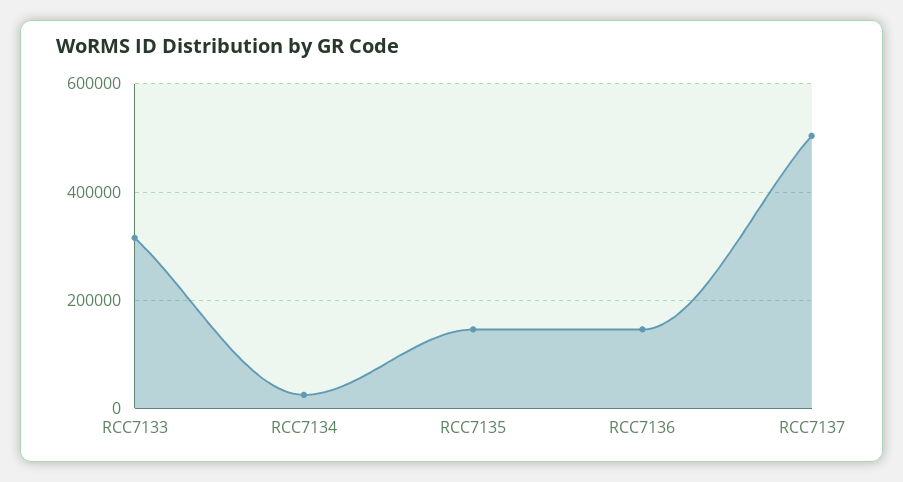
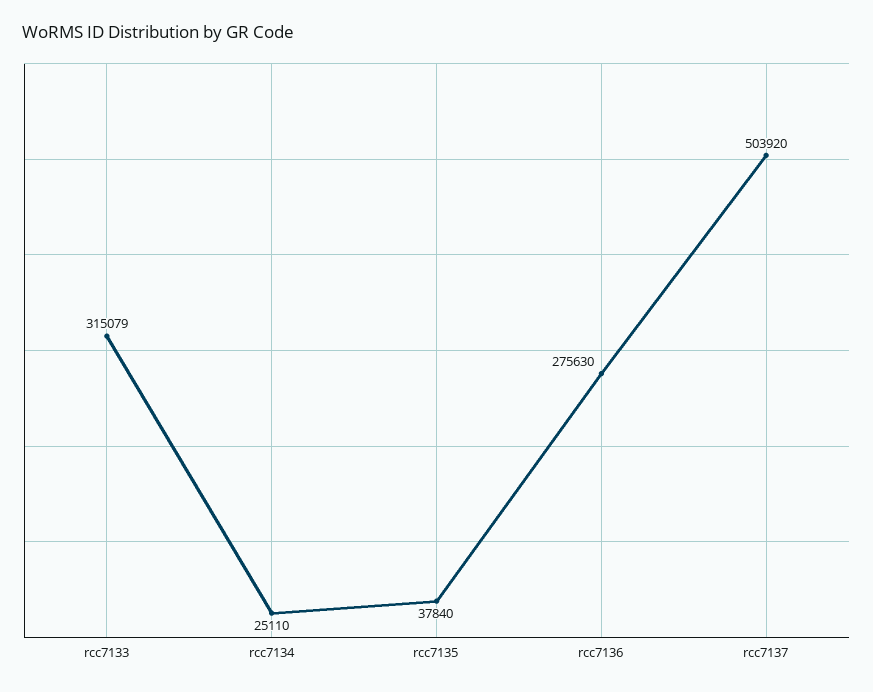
RCC7135: 140000 -> 37840
RCC7136: 140000 -> 275630

